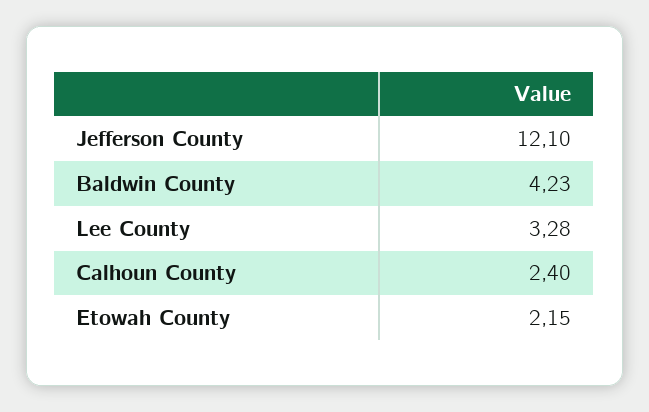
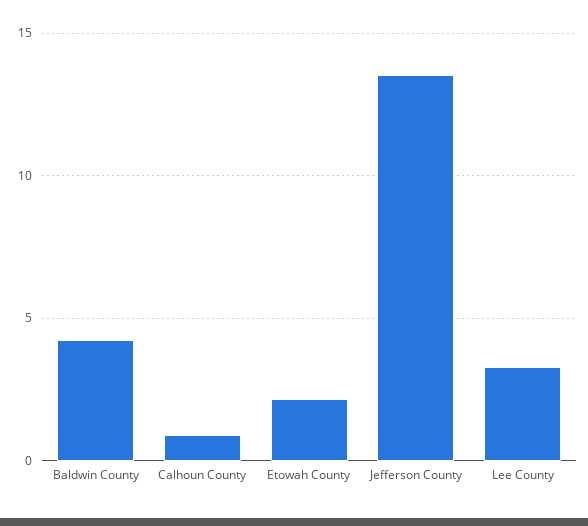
Jefferson County: 12.1 -> 13.5
Calhoun County: 2.4 -> 1

